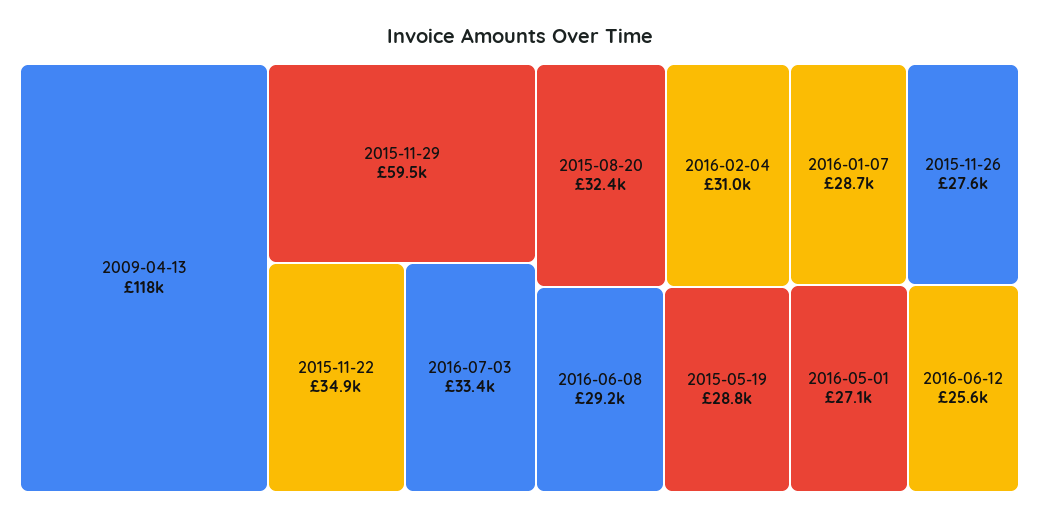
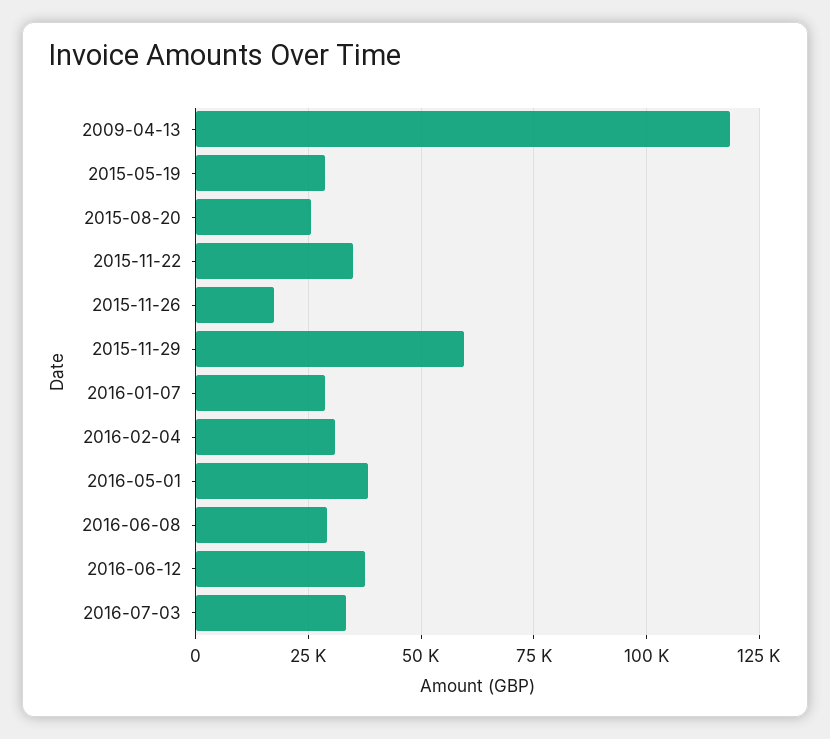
2015-08-20: 32400 -> 25000
2015-11-26: 27600 -> 17500
2016-05-01: 27100 -> 37500
2016-06-12: 25600 -> 37500

